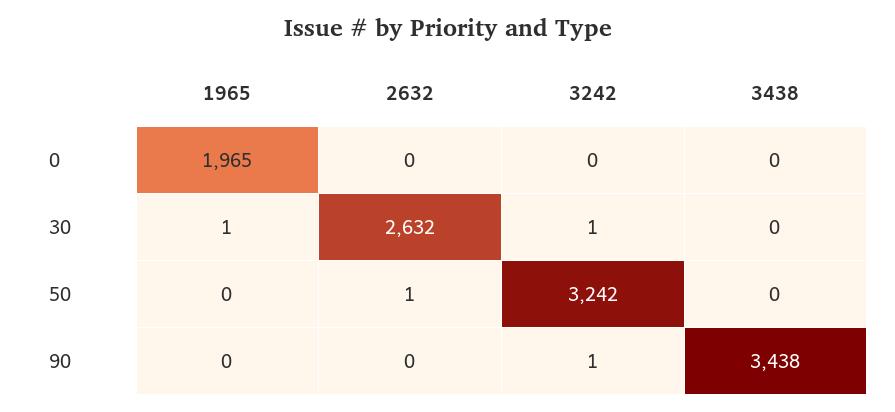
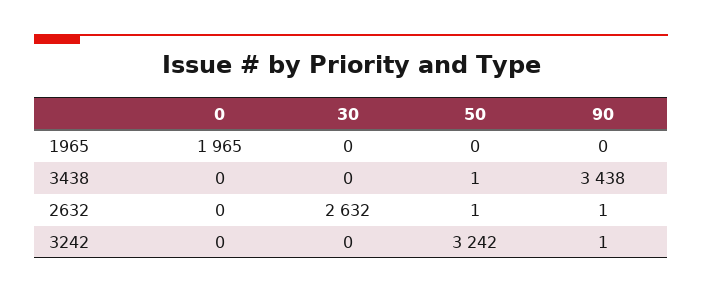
1965, 30: 1 -> 0
3242, 30: 1 -> 0
3438, 50: 0 -> 1
2632, 90: 0 -> 1

